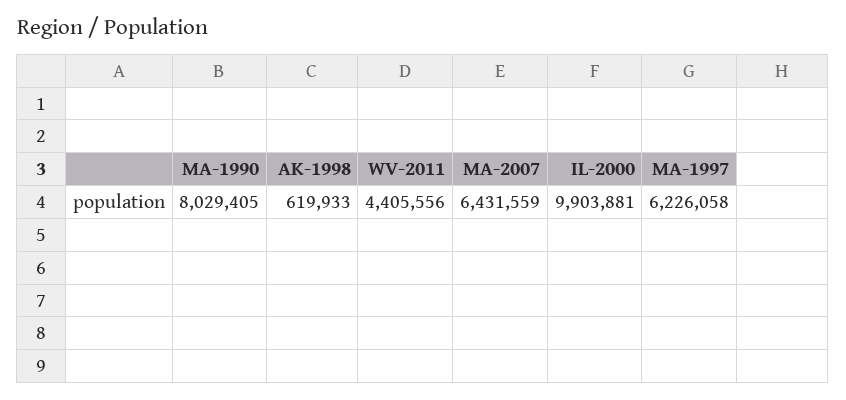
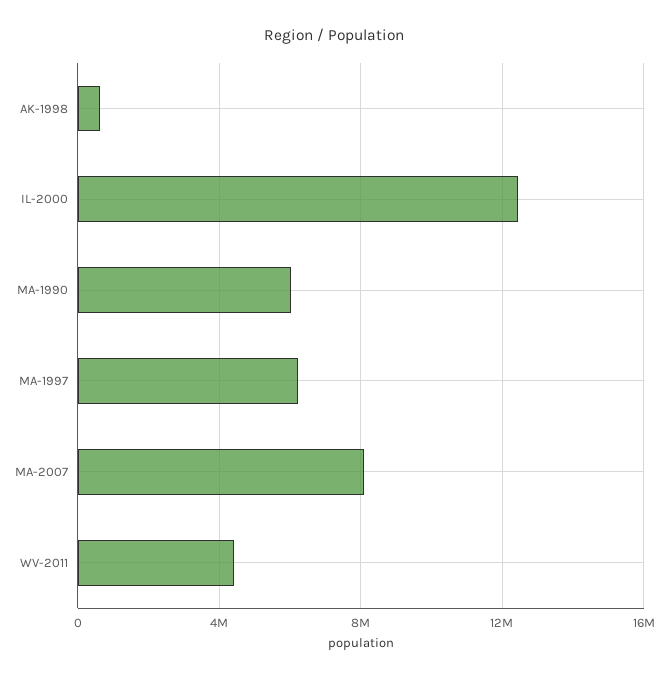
MA-1990: 8029405 -> 6000000
MA-2007: 6431559 -> 8000000
IL-2000: 9903881 -> 12500000

